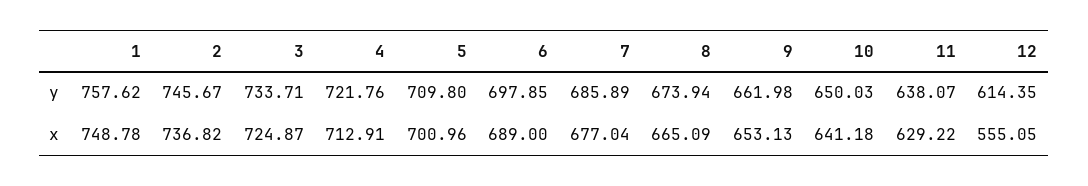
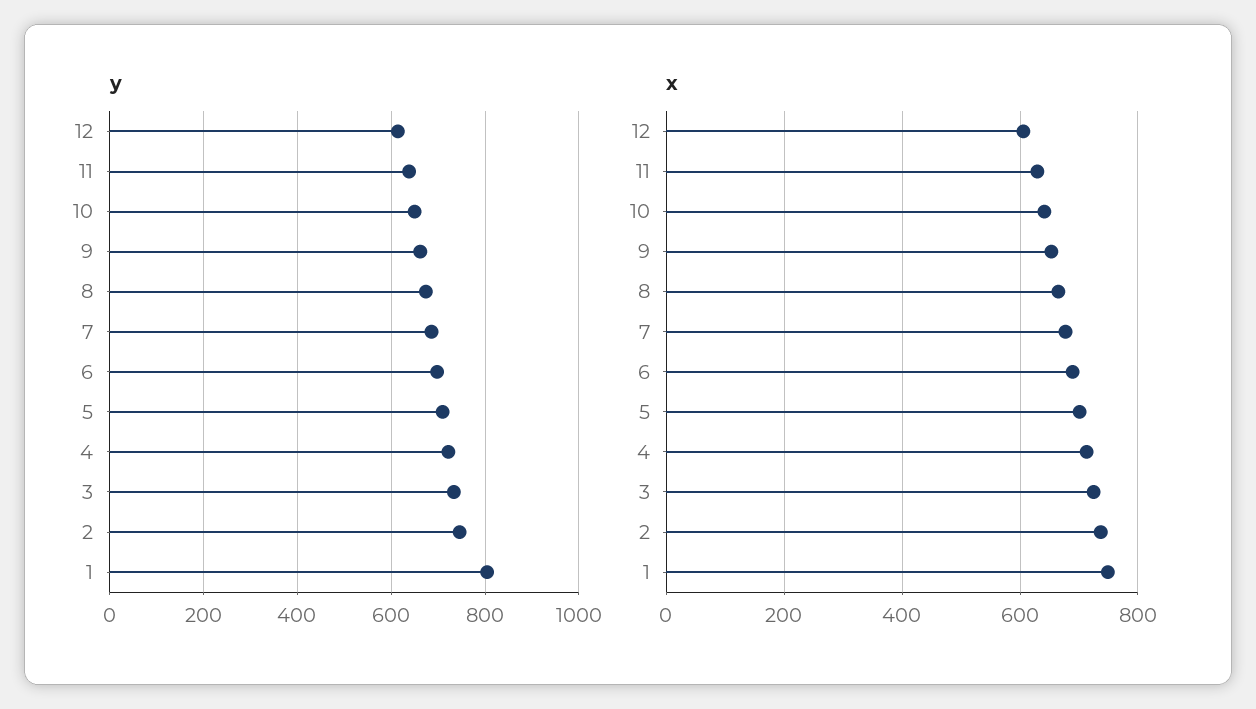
y, 1: 757.62 -> 800
x, 12: 555.05 -> 600

